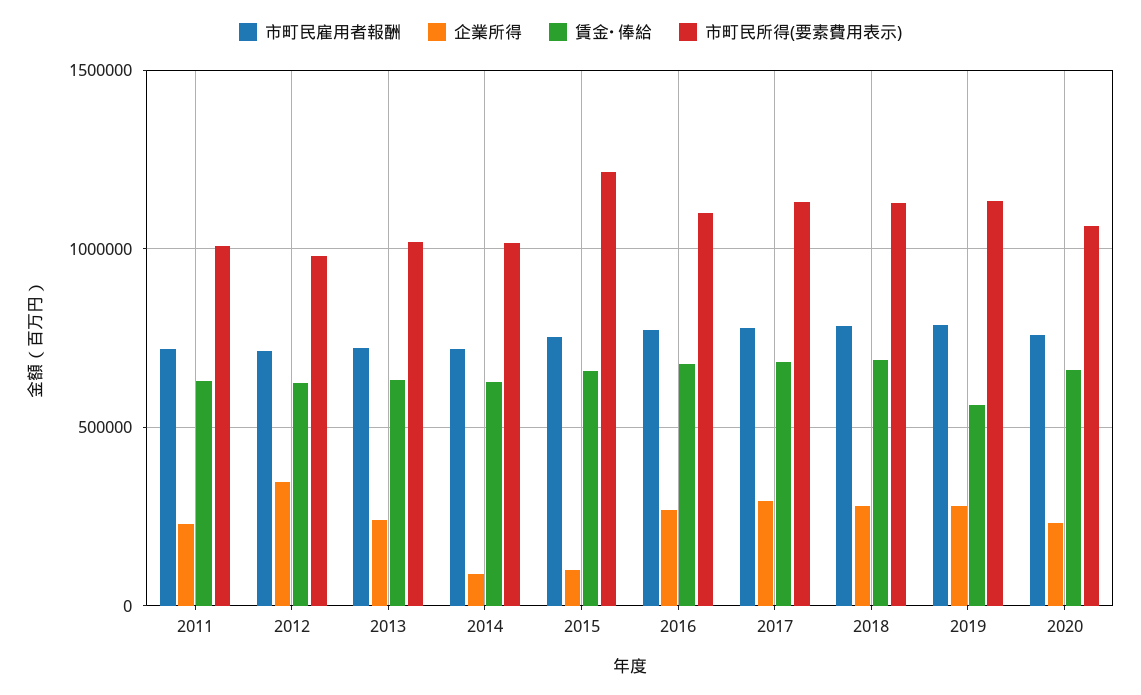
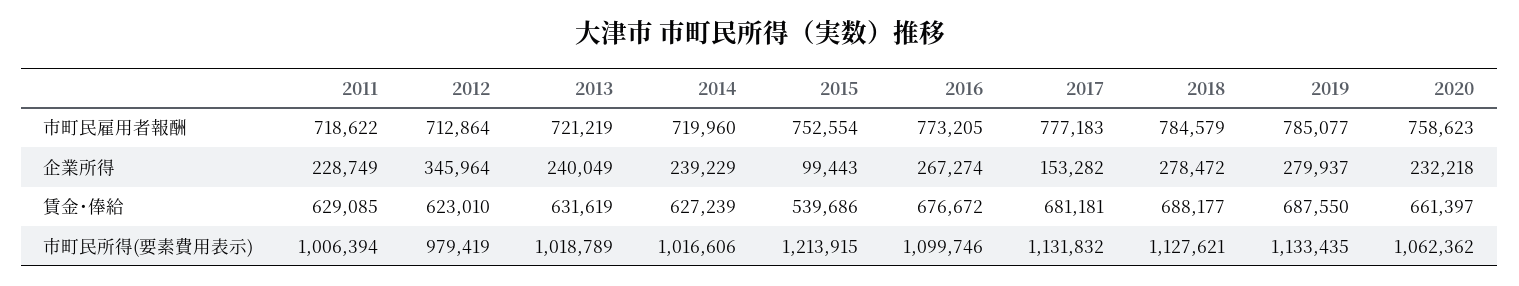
企業所得, 2014: 100000 -> 239229
賃金･俸給, 2015: 650000 -> 539686
企業所得, 2017: 300000 -> 153282
賃金･俸給, 2019: 550000 -> 687550

